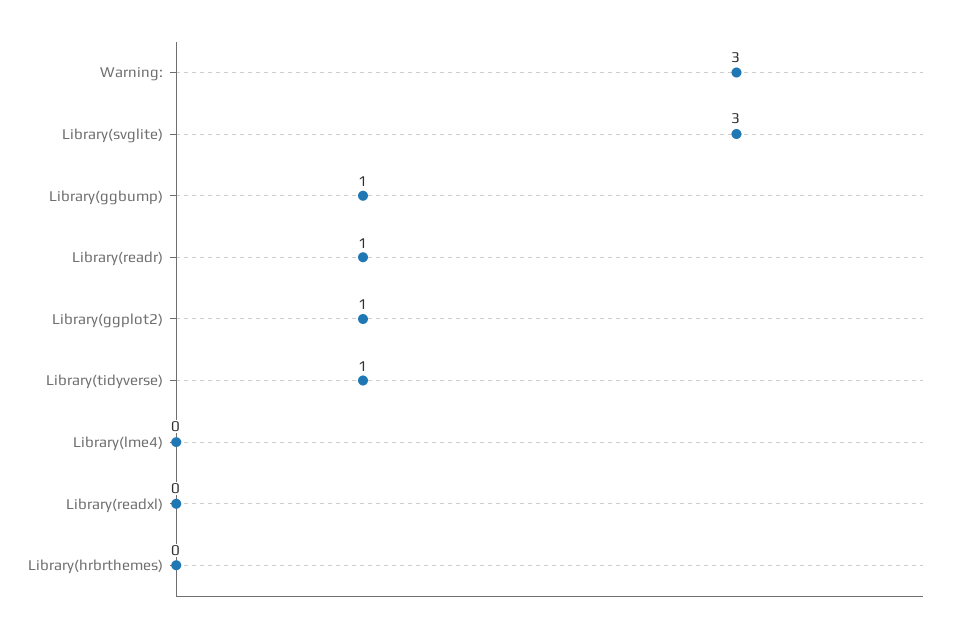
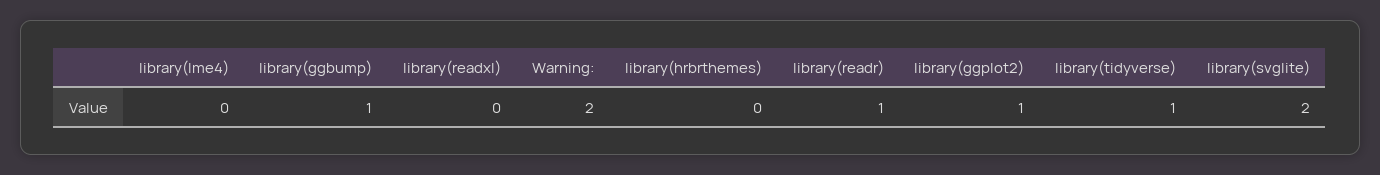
Warning:: 3 -> 2
Library(svglite): 3 -> 2

